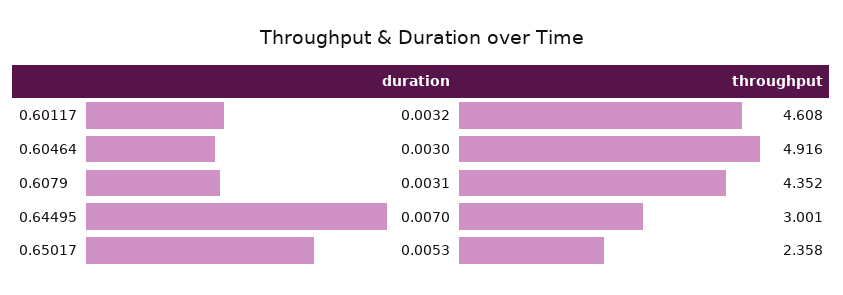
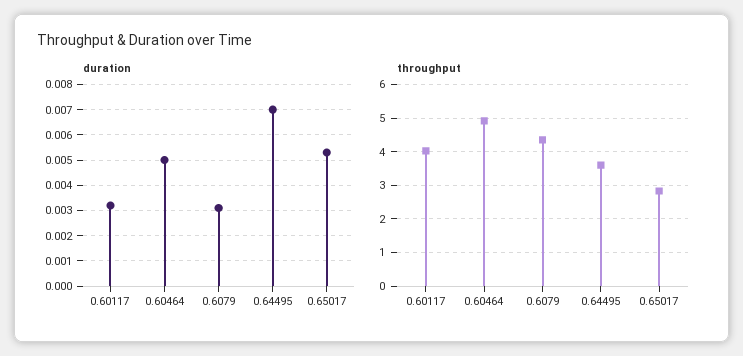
throughput, 0.60117: 4.608 -> 4
duration, 0.60464: 0.003 -> 0.005
throughput, 0.64495: 3.001 -> 3.6
throughput, 0.65017: 2.358 -> 2.8

